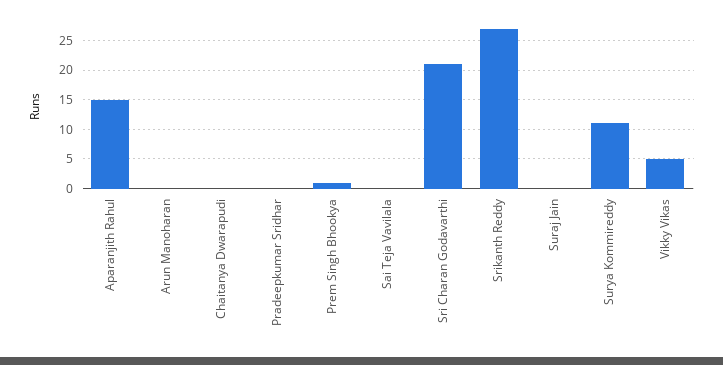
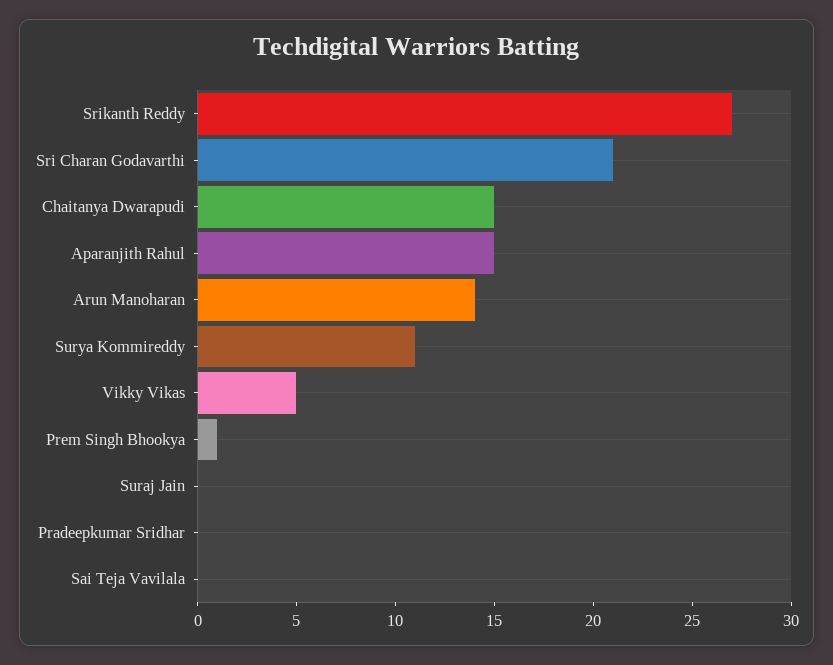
Arun Manoharan: 0 -> 14
Chaitanya Dwarapudi: 0 -> 15

